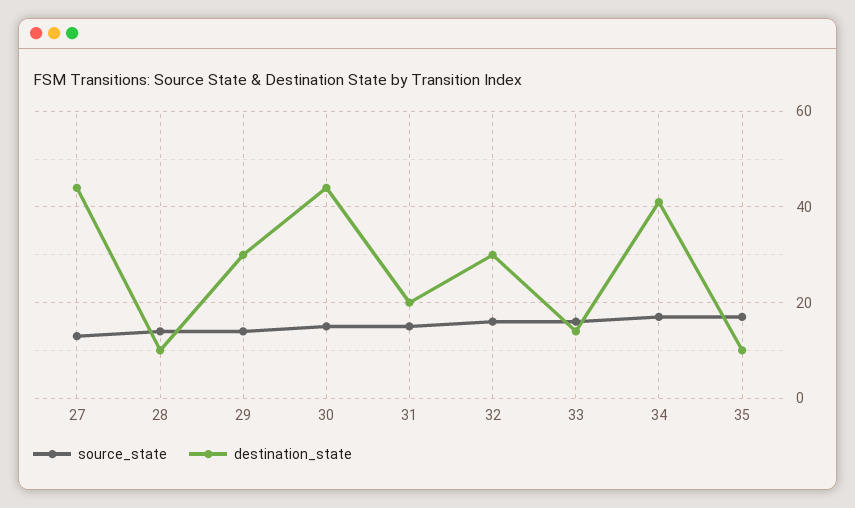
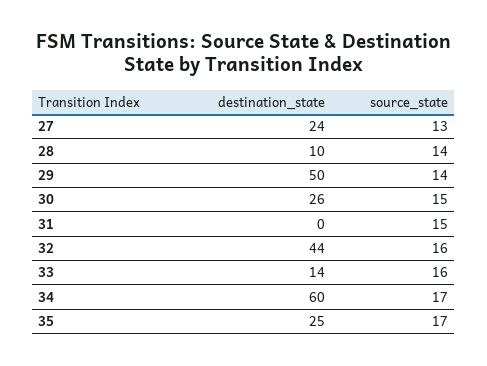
destination_state, 27: 45 -> 24
destination_state, 29: 30 -> 50
destination_state, 30: 45 -> 26
destination_state, 31: 20 -> 0
destination_state, 32: 30 -> 44
destination_state, 34: 40 -> 60
destination_state, 35: 10 -> 25

